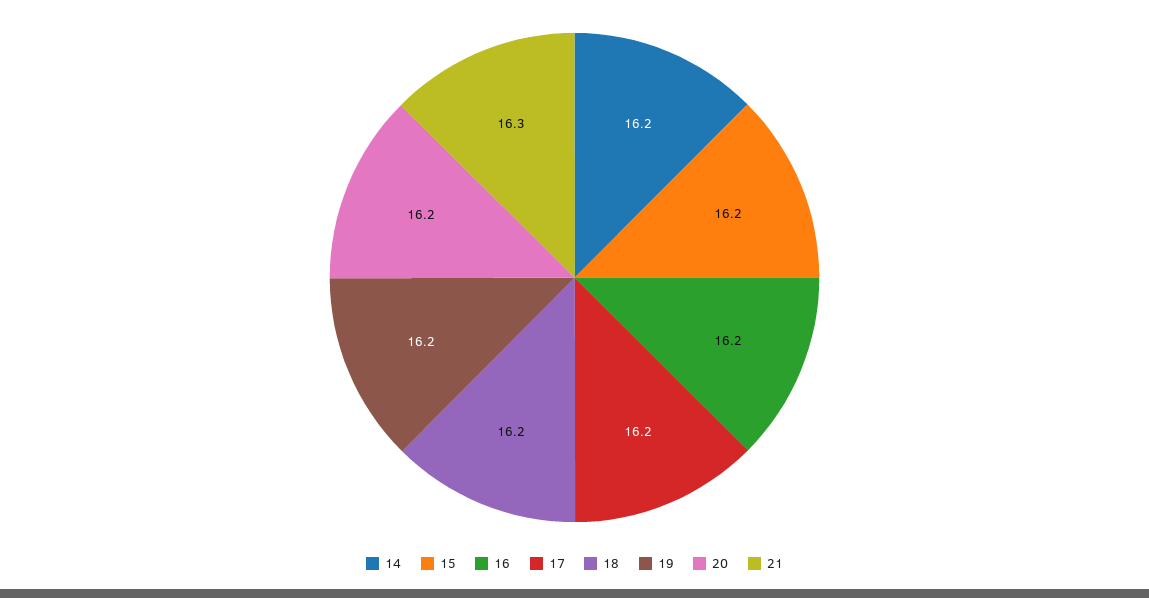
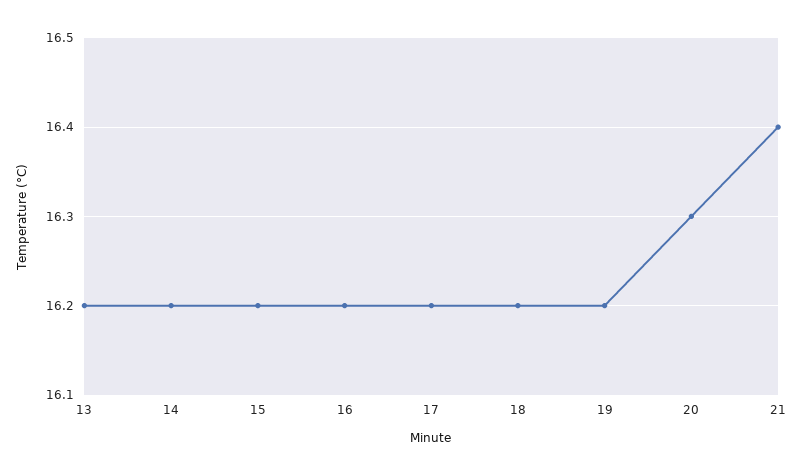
20: 16.2 -> 16.3
21: 16.3 -> 16.4
13: none -> 16.2

